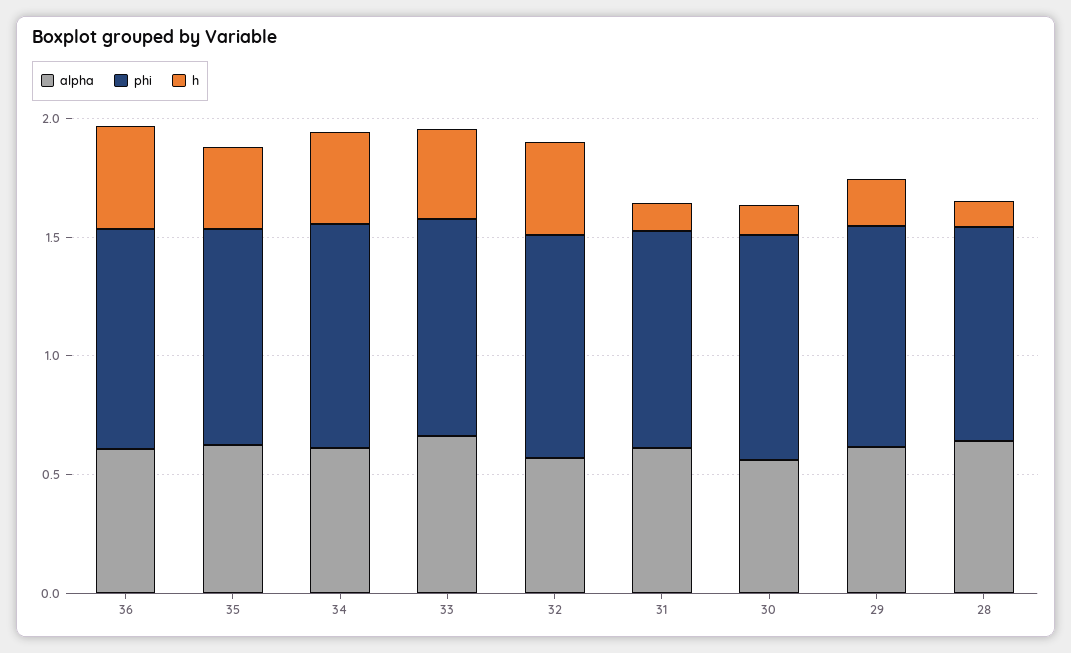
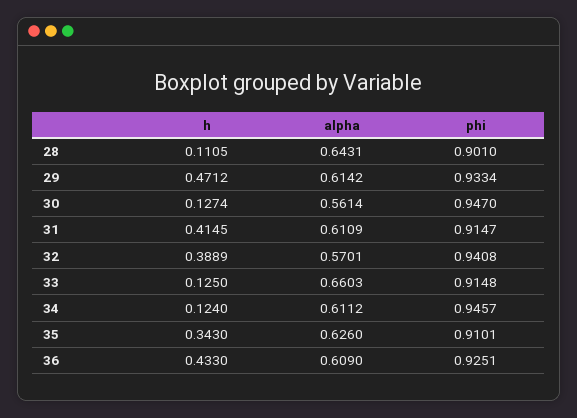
h, 34: 0.4 -> 0.124
h, 33: 0.4 -> 0.125
h, 31: 0.1 -> 0.4145
h, 29: 0.2 -> 0.4712

